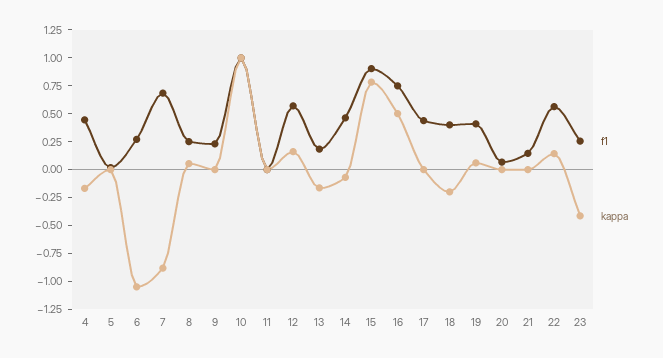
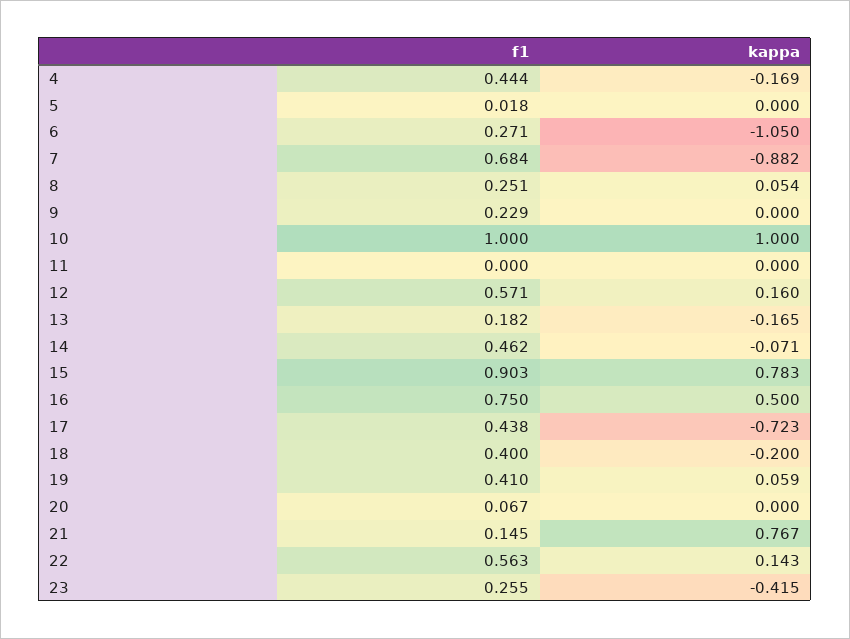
kappa, 17: 0 -> -0.723
kappa, 21: 0 -> 0.767

